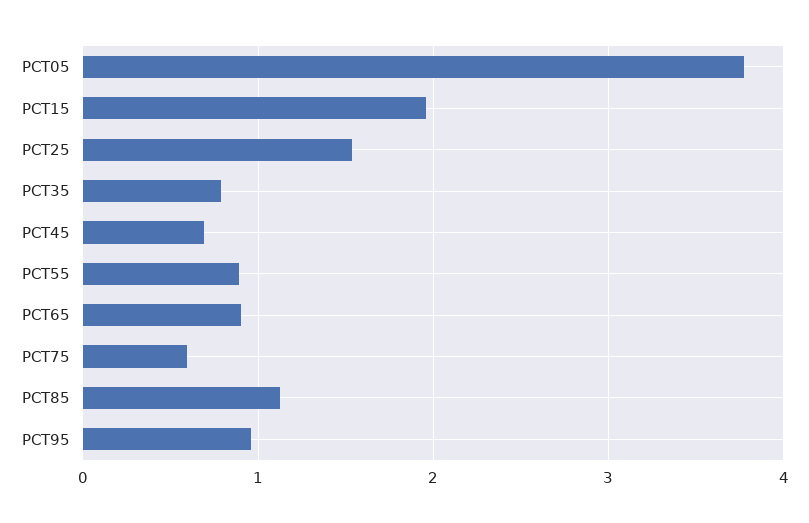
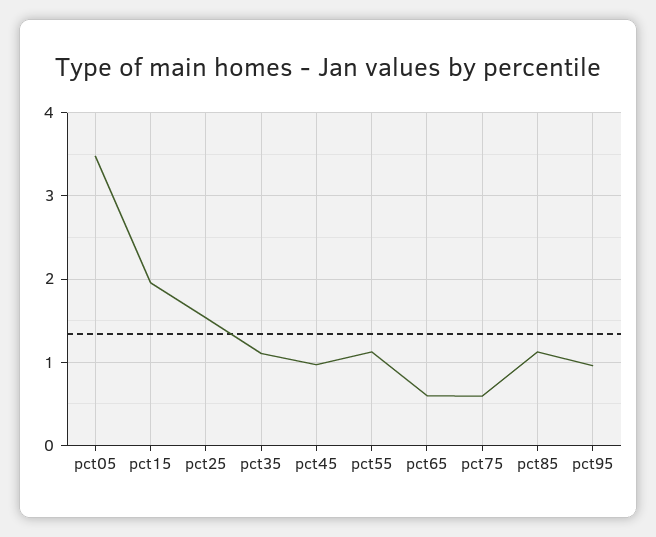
PCT05: 3.8 -> 3.5
PCT35: 0.8 -> 1.1
PCT45: 0.7 -> 1
PCT55: 0.9 -> 1.1
PCT65: 0.9 -> 0.6

